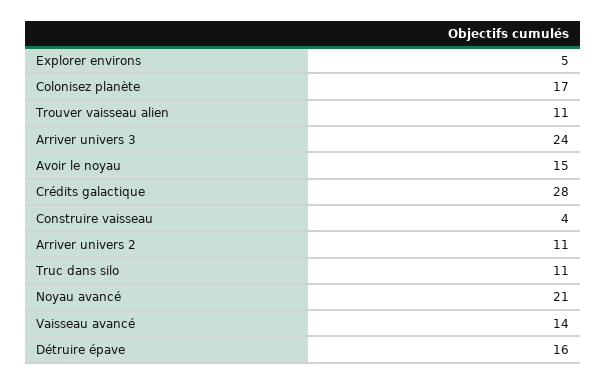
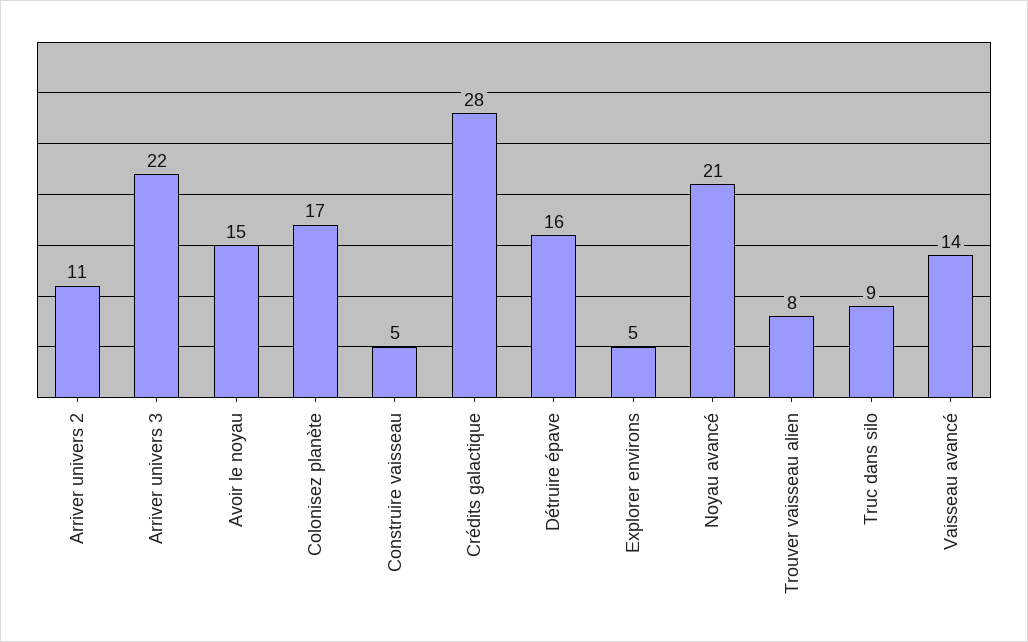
Trouver vaisseau alien: 11 -> 8
Arriver univers 3: 24 -> 22
Construire vaisseau: 4 -> 5
Truc dans silo: 11 -> 9

